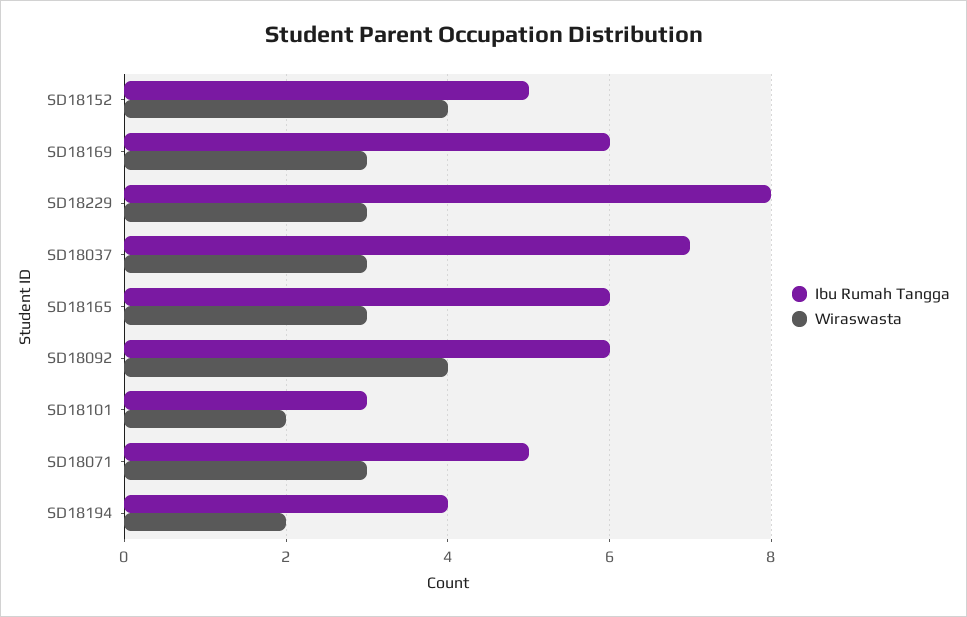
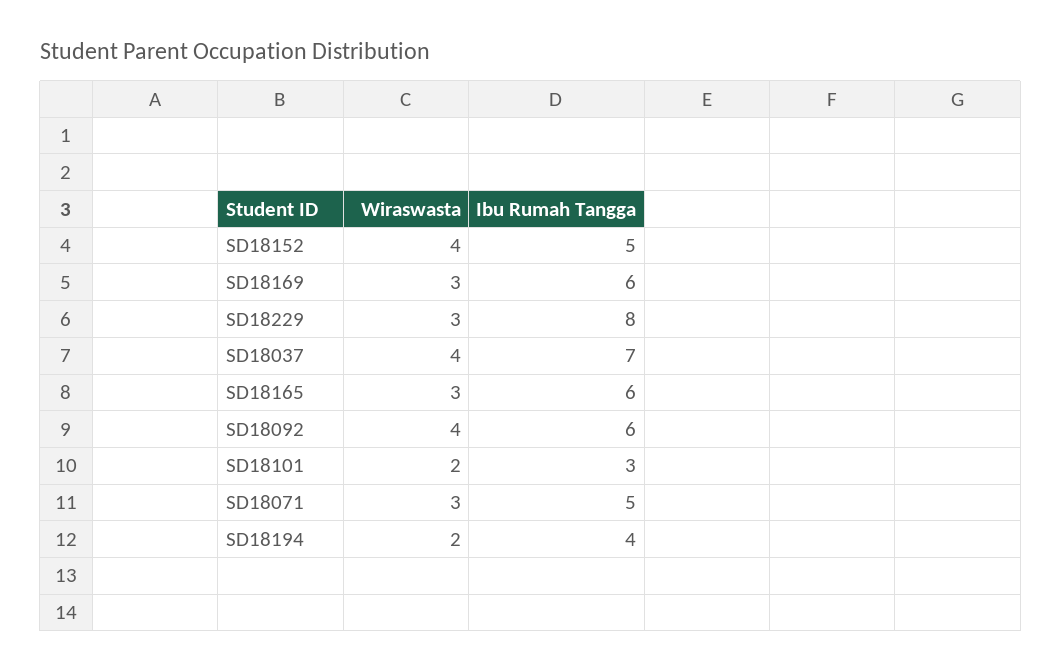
Wiraswasta, SD18037: 3 -> 4

